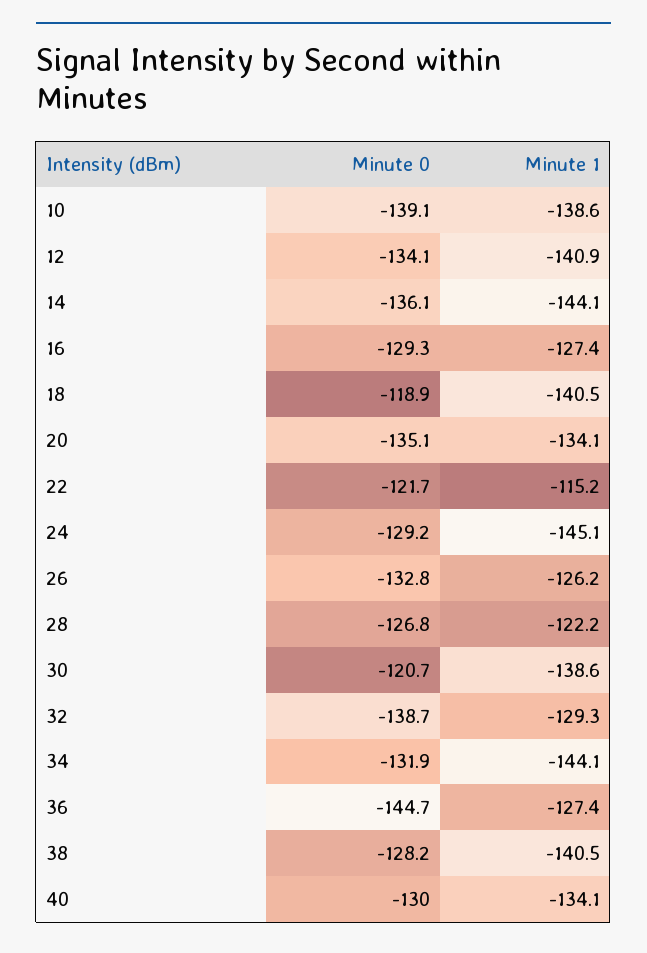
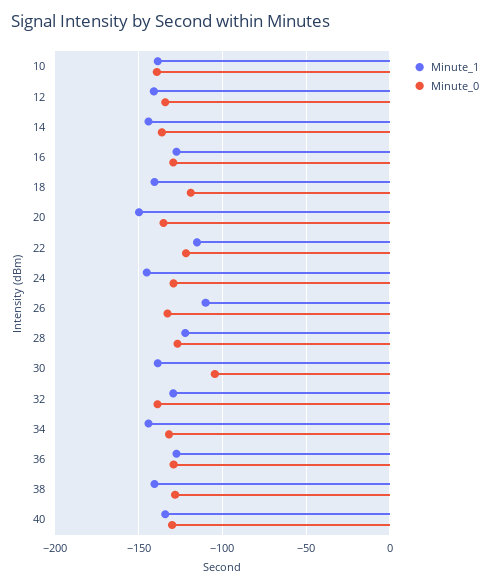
Minute 1, 20: -134.1 -> -150
Minute 1, 26: -126.2 -> -110
Minute 0, 30: -120.7 -> -105
Minute 0, 36: -144.7 -> -130

